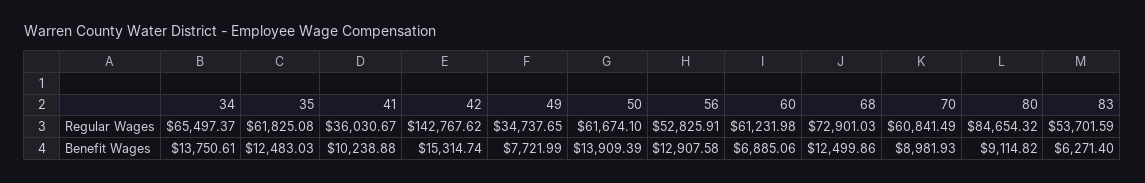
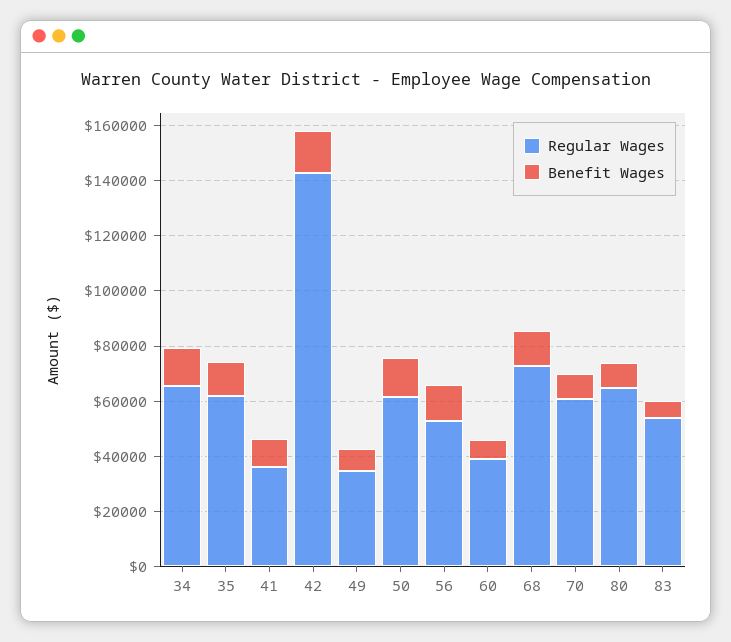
Regular Wages, 60: 61231.98 -> 40000
Regular Wages, 80: 84654.32 -> 65000

